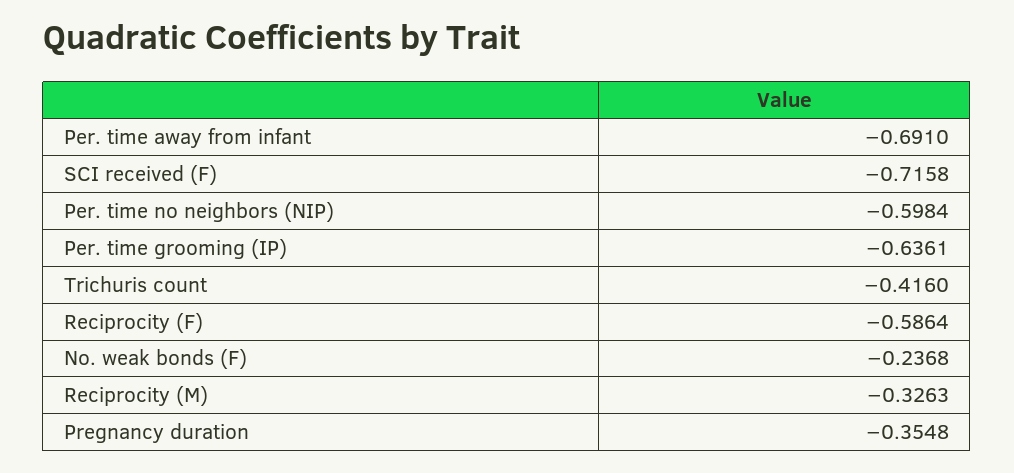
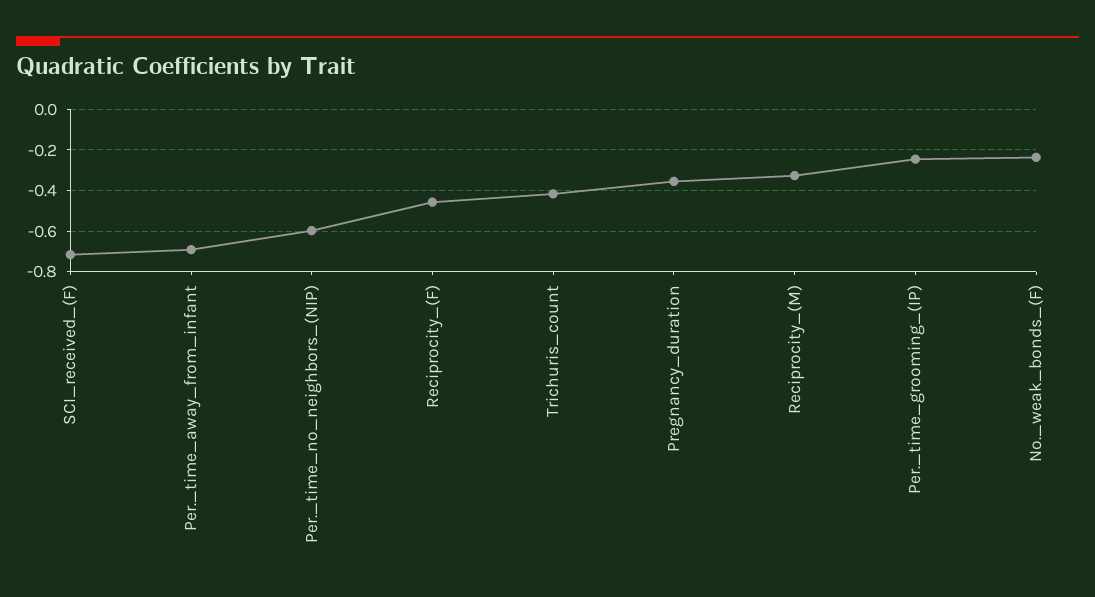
Per. time grooming (IP): -0.6361 -> -0.25
Reciprocity (F): -0.5864 -> -0.45

